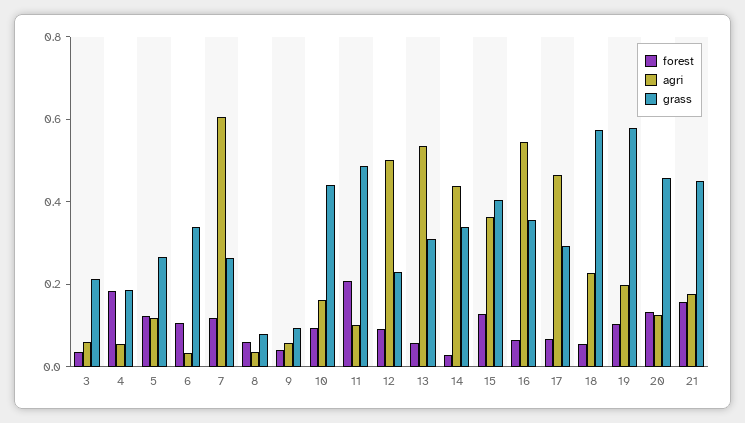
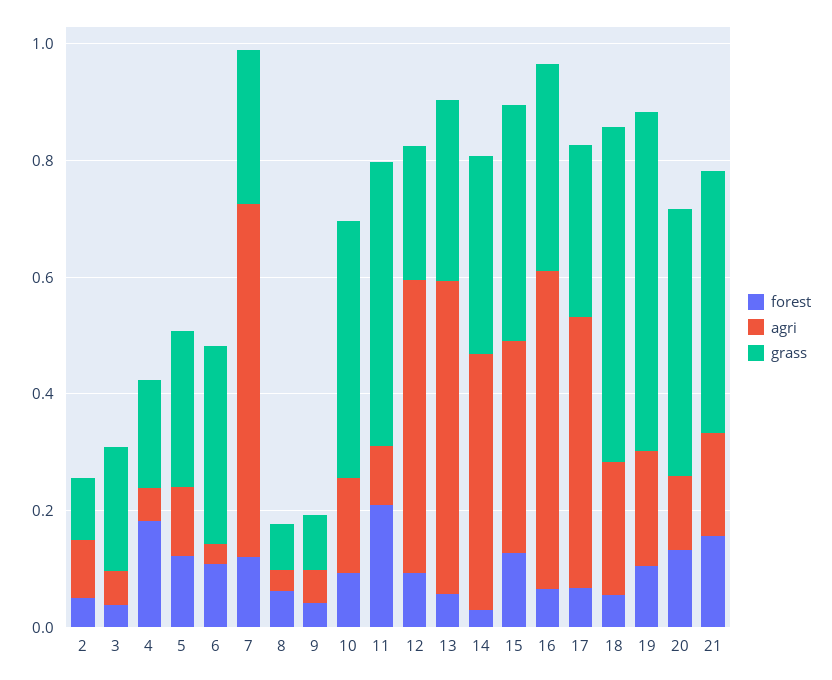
forest, 2: none -> 0.05
agri, 2: none -> 0.1
grass, 2: none -> 0.1

